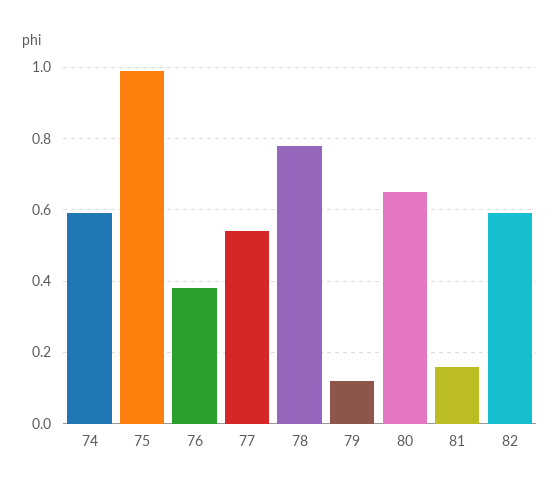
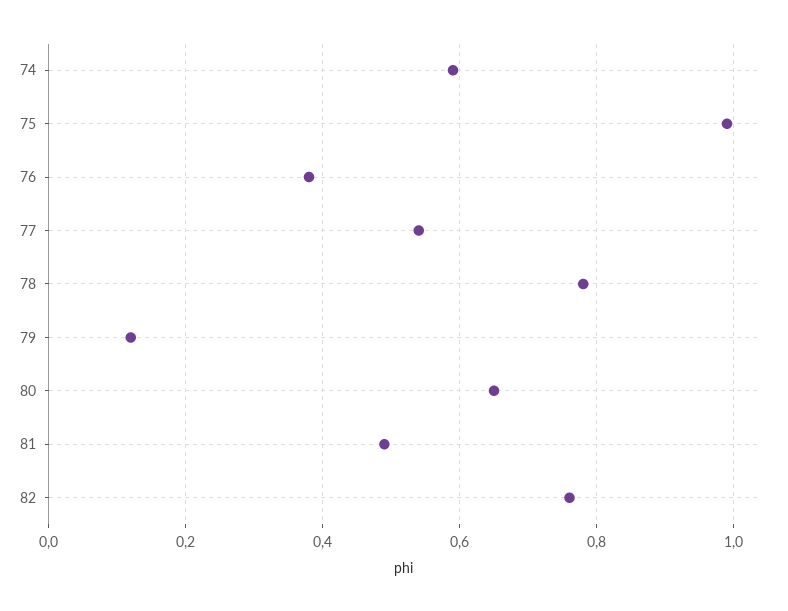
81: 0.15 -> 0.5
82: 0.6 -> 0.75

